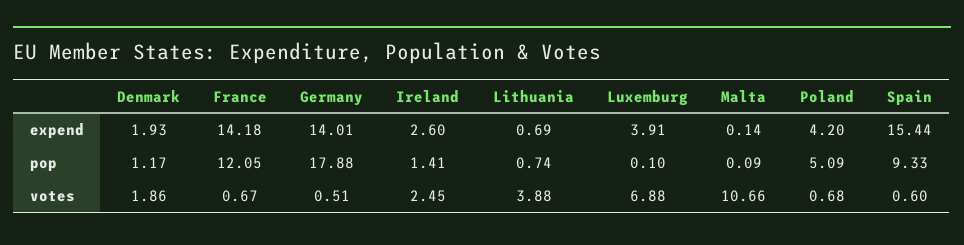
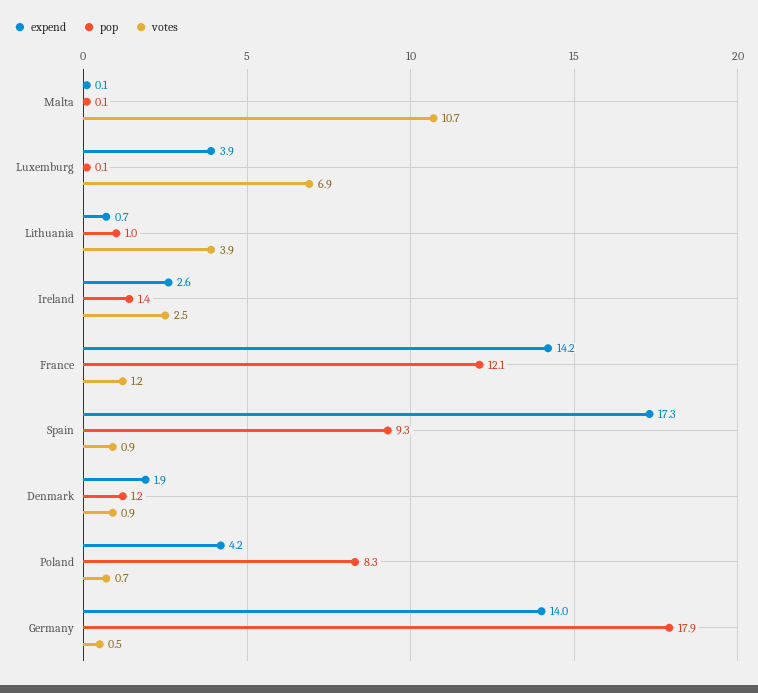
expend, Spain: 15.44 -> 17.3
pop, Lithuania: 0.74 -> 1
pop, Poland: 5.09 -> 8.3
votes, Denmark: 1.86 -> 0.9
votes, France: 0.67 -> 1.2
votes, Spain: 0.6 -> 0.9

